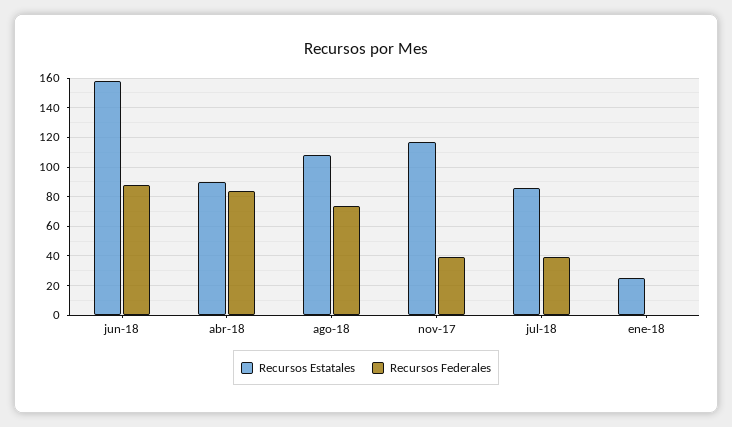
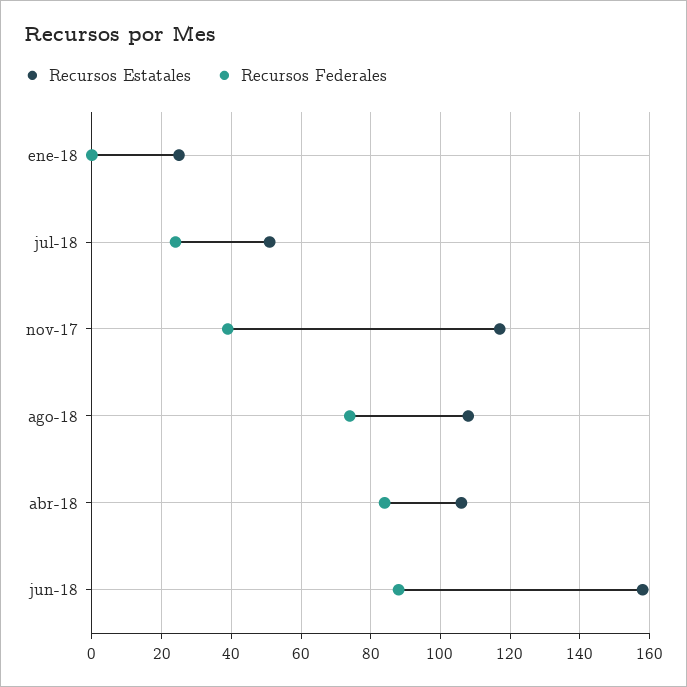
Recursos Estatales, abr-18: 90 -> 105
Recursos Estatales, jul-18: 85 -> 50
Recursos Federales, jul-18: 40 -> 25

